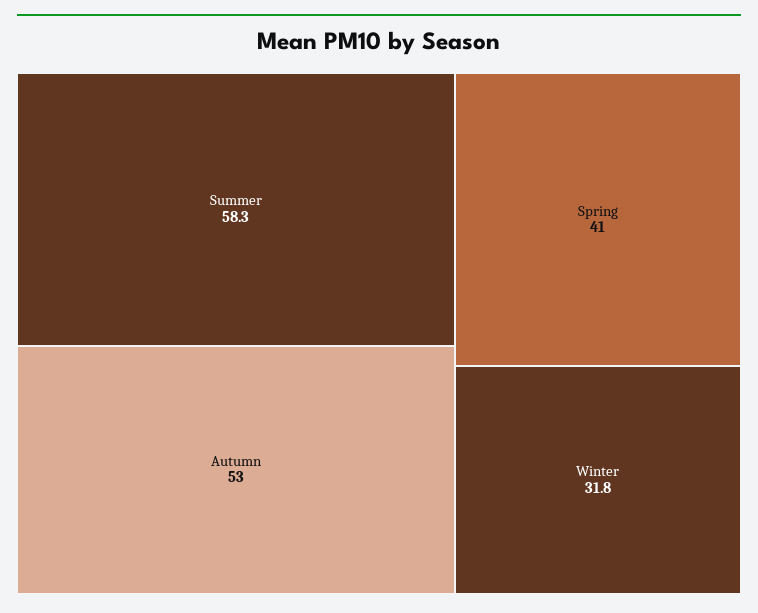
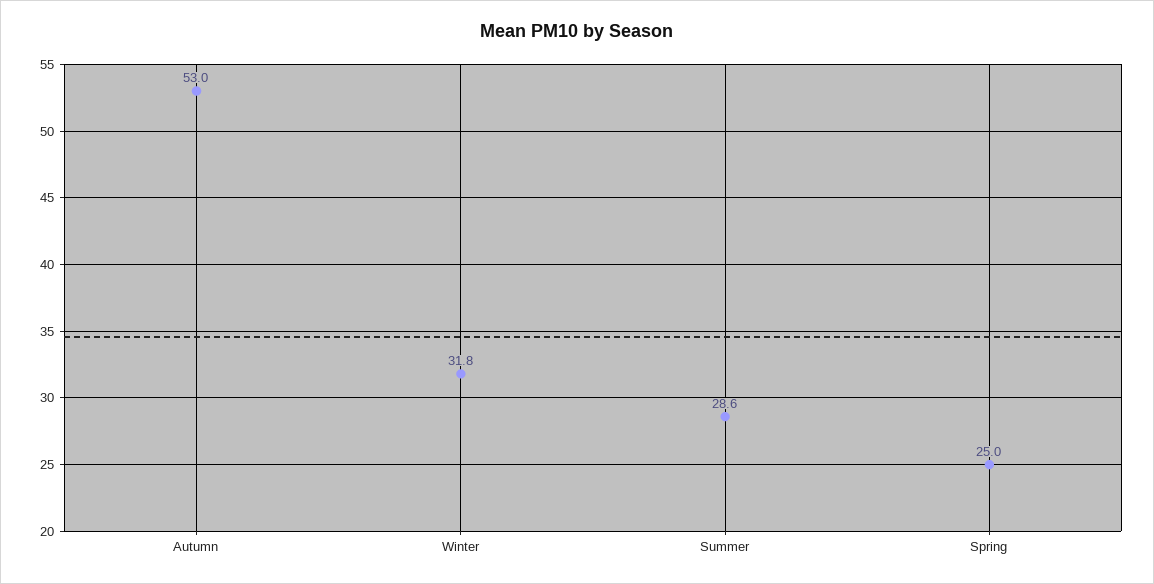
Summer: 58.3 -> 28.6
Spring: 41 -> 25

